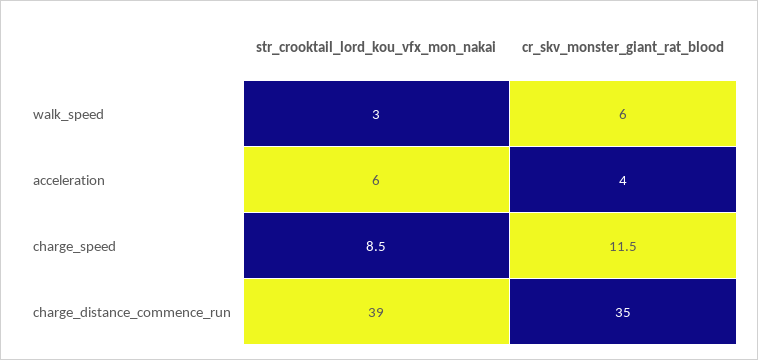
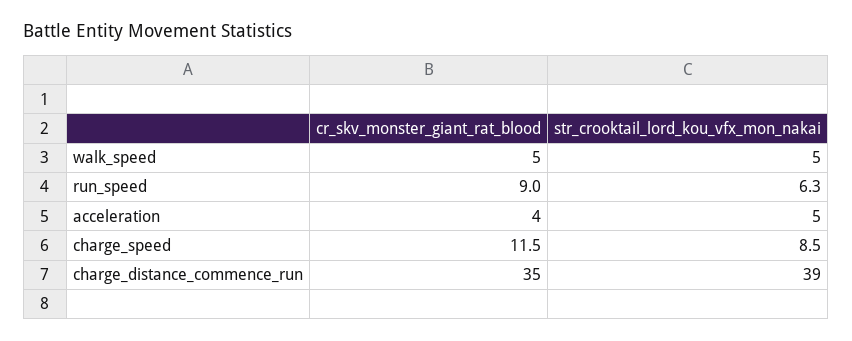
str_crooktail_lord_kou_vfx_mon_nakai, walk_speed: 3 -> 5
cr_skv_monster_giant_rat_blood, walk_speed: 6 -> 5
str_crooktail_lord_kou_vfx_mon_nakai, acceleration: 6 -> 5
cr_skv_monster_giant_rat_blood, run_speed: none -> 9
str_crooktail_lord_kou_vfx_mon_nakai, run_speed: none -> 6.3

